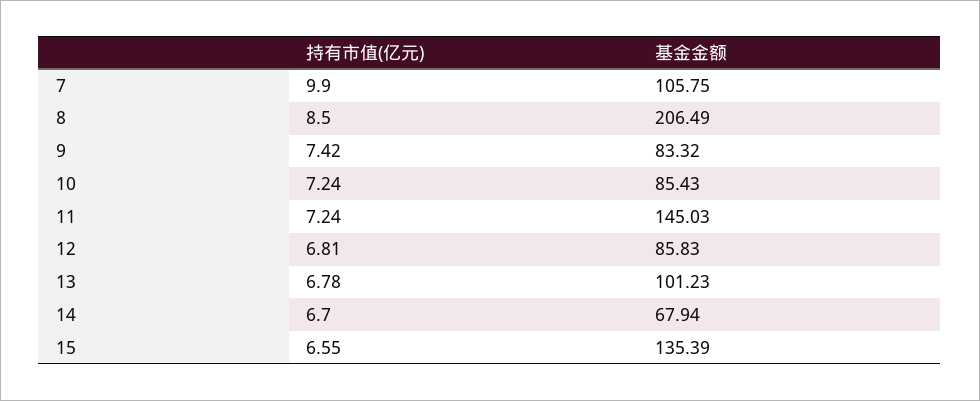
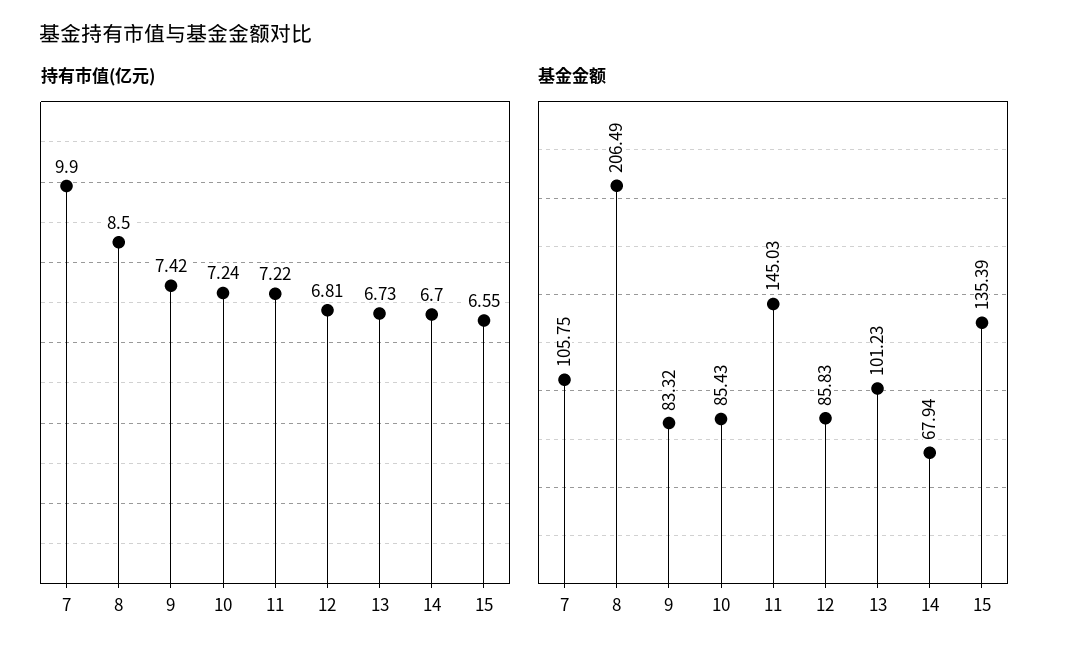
持有市值(亿元), 11: 7.24 -> 7.22
持有市值(亿元), 13: 6.78 -> 6.73

